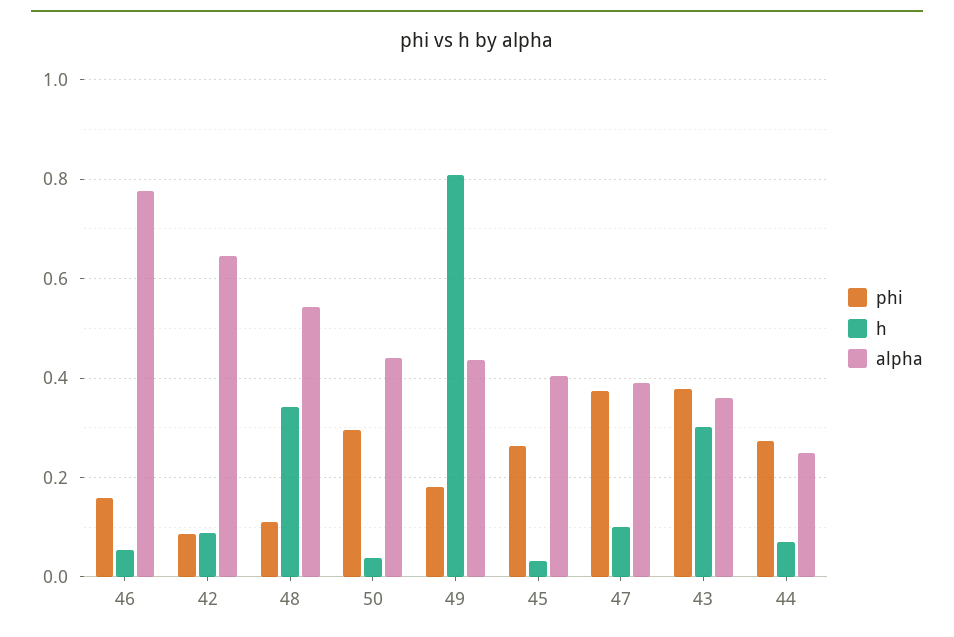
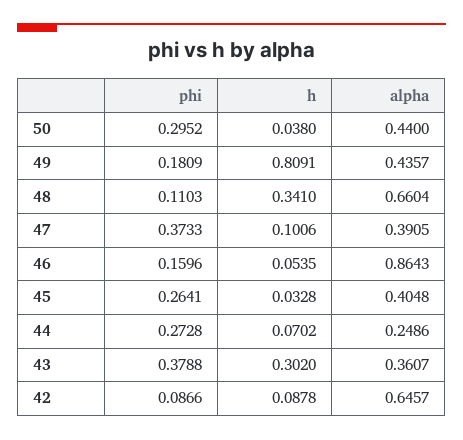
alpha, 46: 0.78 -> 0.8643
alpha, 48: 0.54 -> 0.6604

